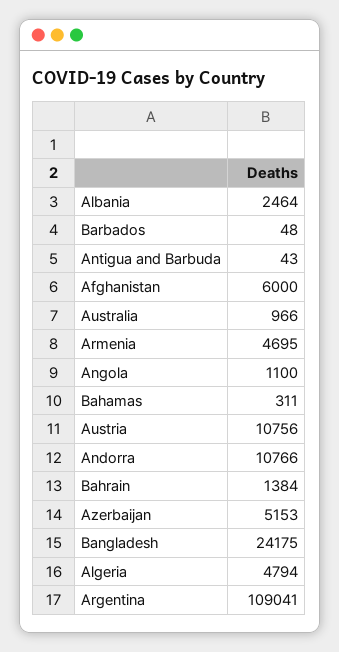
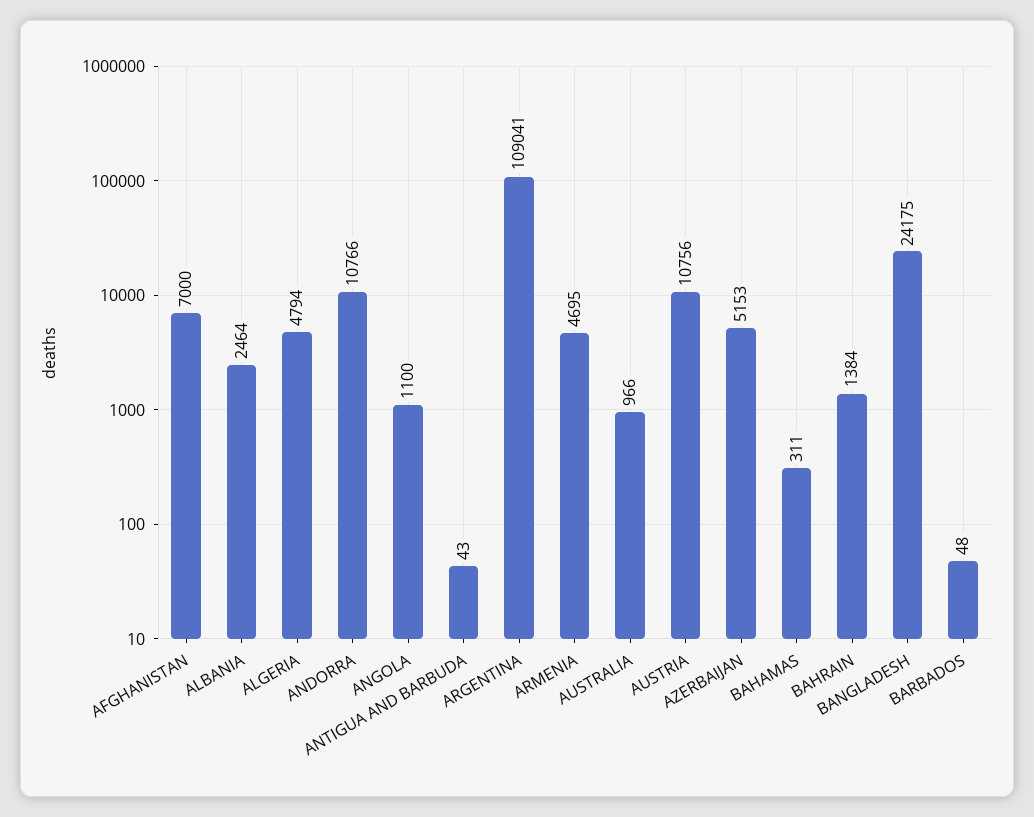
Afghanistan: 6000 -> 7000

